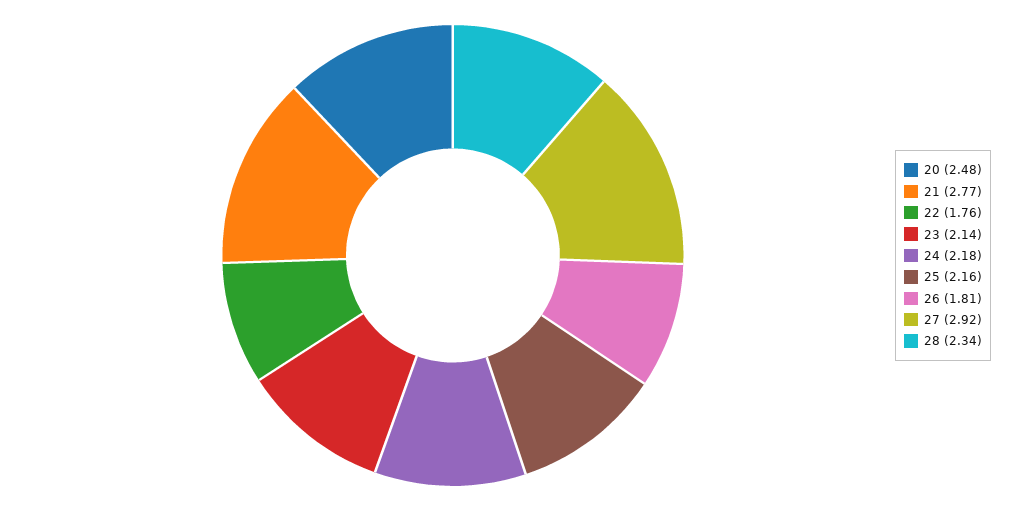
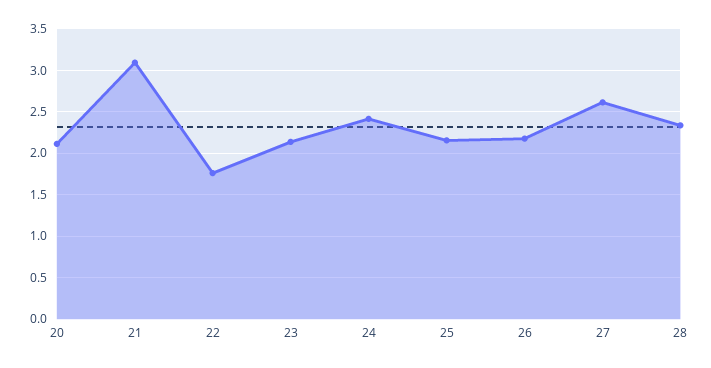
20: 2.48 -> 2.1
21: 2.77 -> 3.1
24: 2.18 -> 2.4
26: 1.81 -> 2.2
27: 2.92 -> 2.6

